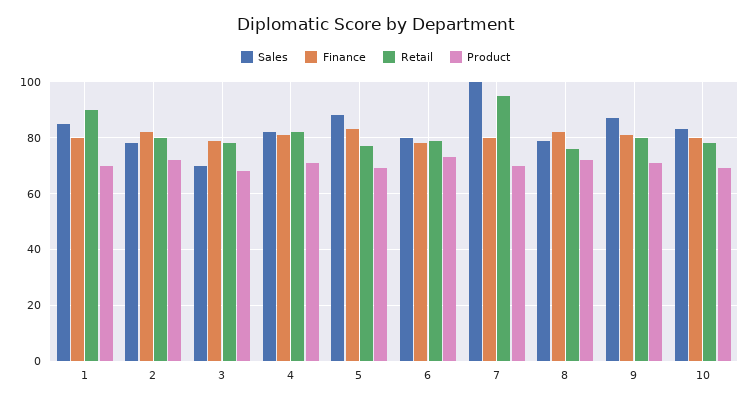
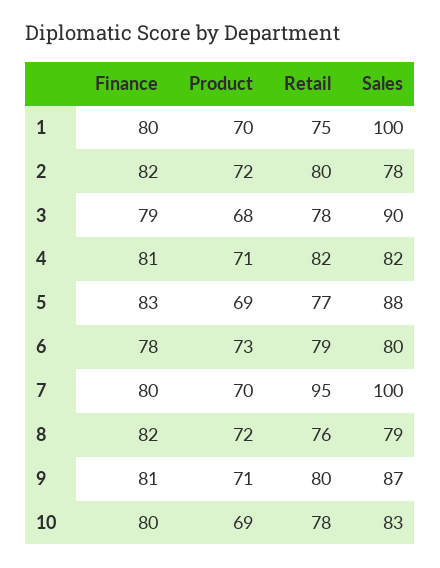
Sales, 1: 85 -> 100
Retail, 1: 90 -> 75
Sales, 3: 70 -> 90

